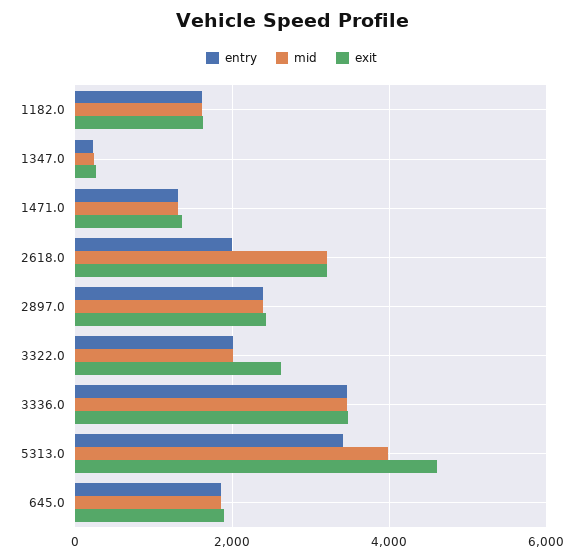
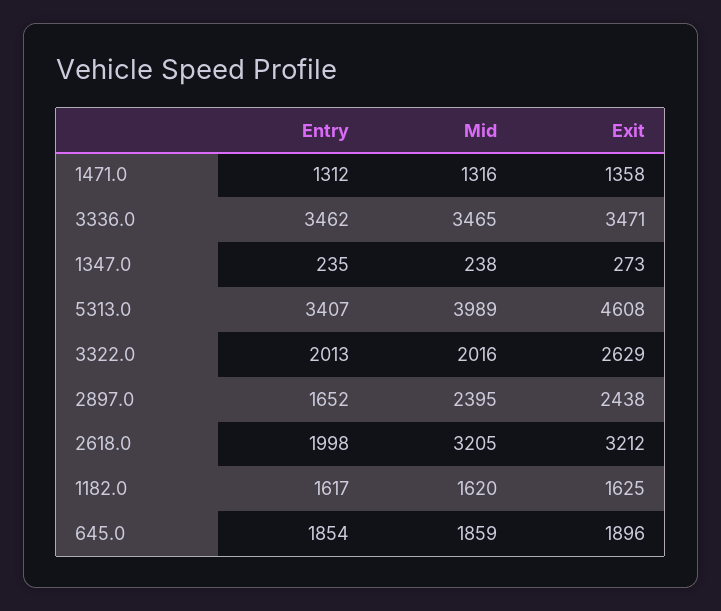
entry, 2897.0: 2400 -> 1652

